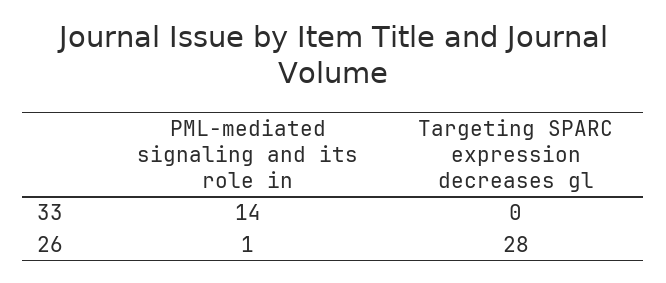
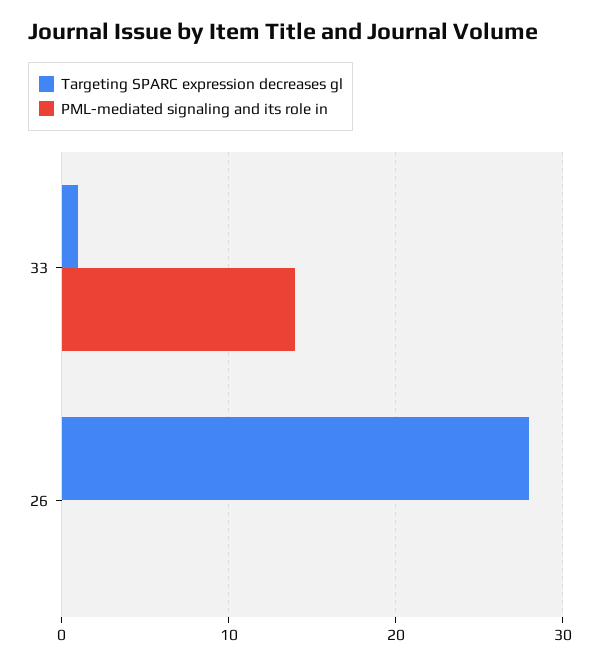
Targeting SPARC expression decreases gl, 33: 0 -> 1
PML-mediated signaling and its role in, 26: 1 -> 0

